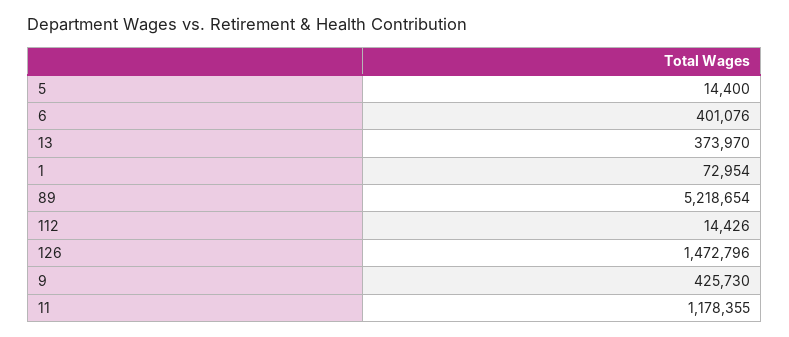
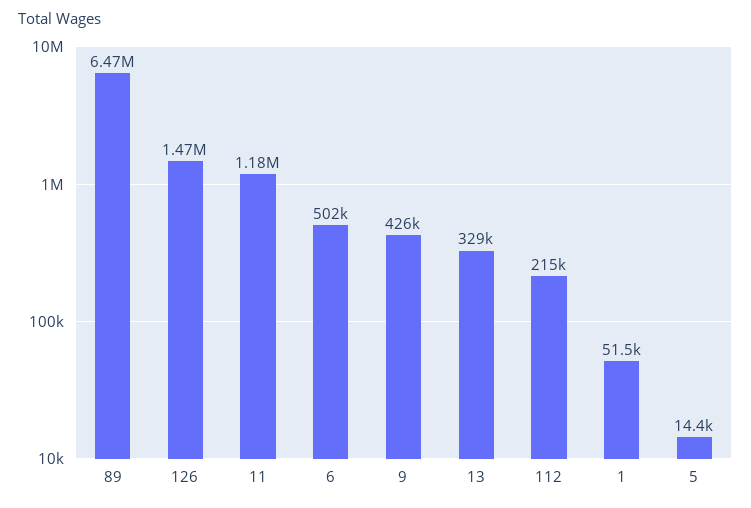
6: 401076 -> 502000
13: 373970 -> 329000
1: 72954 -> 51500
89: 5218654 -> 6470000
112: 14426 -> 215000

